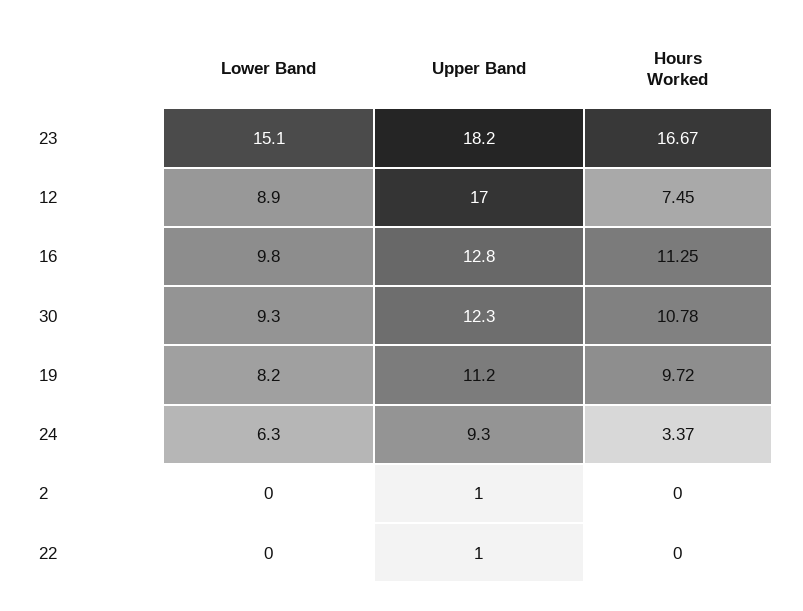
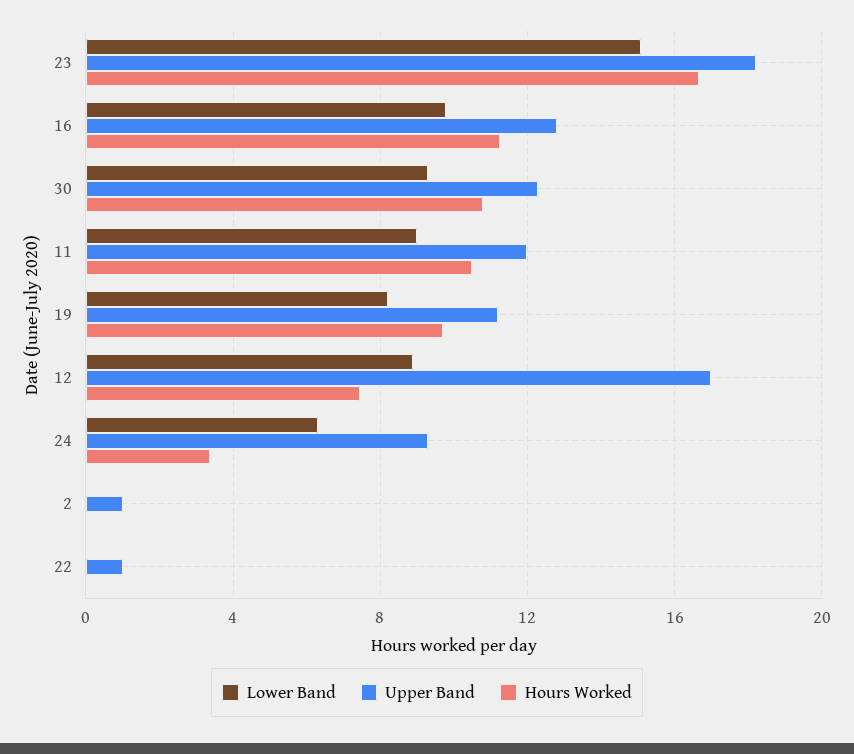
Lower Band, 11: none -> 9
Upper Band, 11: none -> 12
Hours Worked, 11: none -> 10.5

